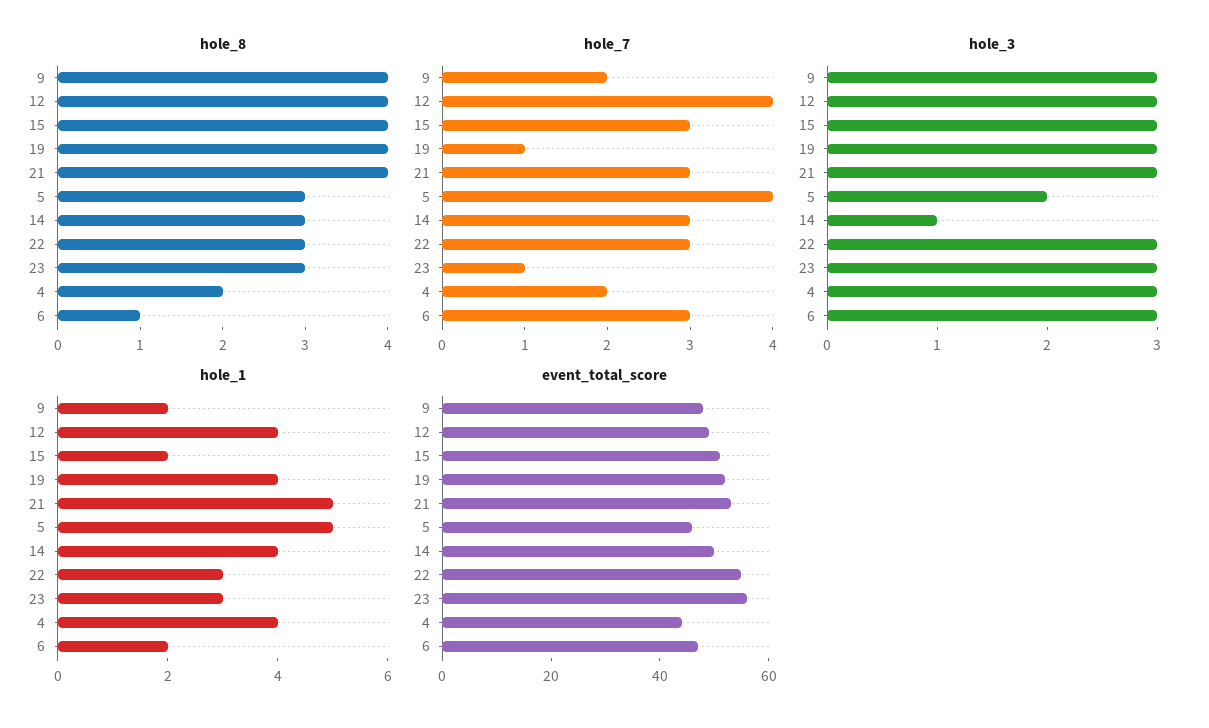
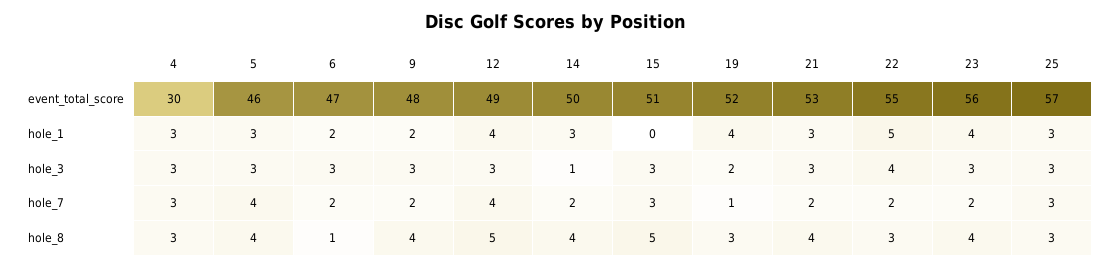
hole_8, 12: 4 -> 5
hole_8, 15: 4 -> 5
hole_8, 19: 4 -> 3
hole_8, 5: 3 -> 4
hole_8, 14: 3 -> 4
hole_8, 23: 3 -> 4
hole_8, 4: 2 -> 3
hole_7, 21: 3 -> 2
hole_7, 14: 3 -> 2
hole_7, 22: 3 -> 2
hole_7, 23: 1 -> 2
hole_7, 4: 2 -> 3
hole_7, 6: 3 -> 2
hole_3, 19: 3 -> 2
hole_3, 5: 2 -> 3
hole_3, 22: 3 -> 4
hole_1, 15: 2 -> 0
hole_1, 21: 5 -> 3
hole_1, 5: 5 -> 3
hole_1, 14: 4 -> 3
hole_1, 22: 3 -> 5
hole_1, 23: 3 -> 4
hole_1, 4: 4 -> 3
event_total_score, 4: 45 -> 30
event_total_score, 25: none -> 57
hole_1, 25: none -> 3
hole_3, 25: none -> 3
hole_7, 25: none -> 3
hole_8, 25: none -> 3

